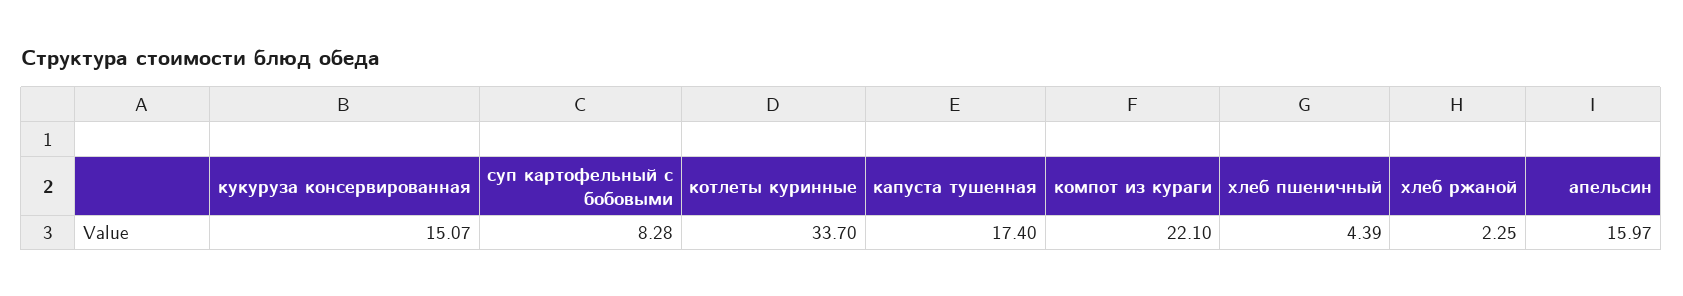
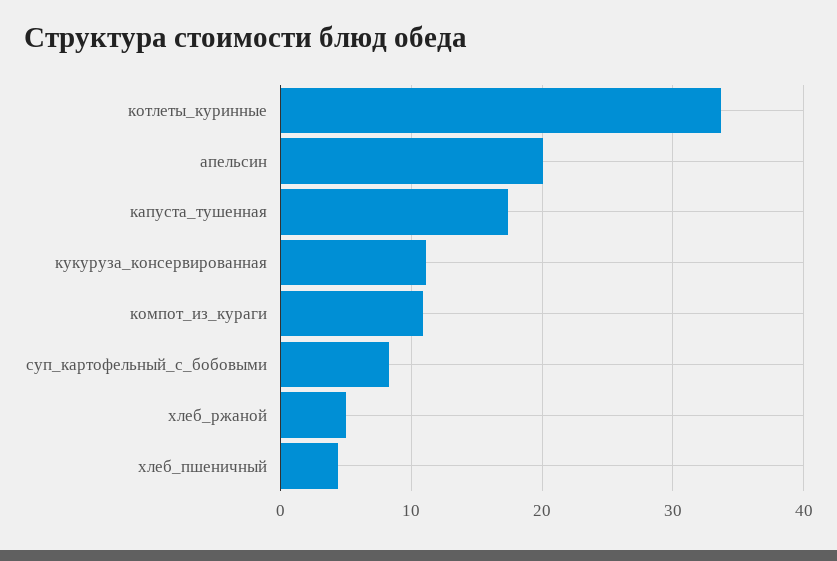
кукуруза консервированная: 15.07 -> 11
компот из кураги: 22.1 -> 11
хлеб ржаной: 2.25 -> 5
апельсин: 15.97 -> 20

